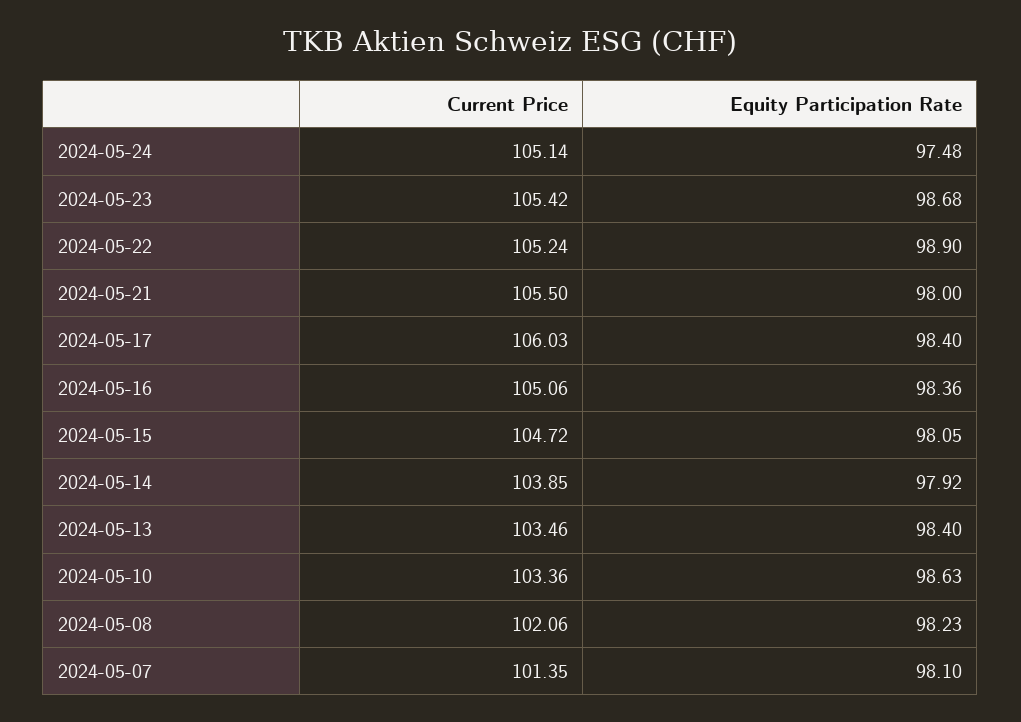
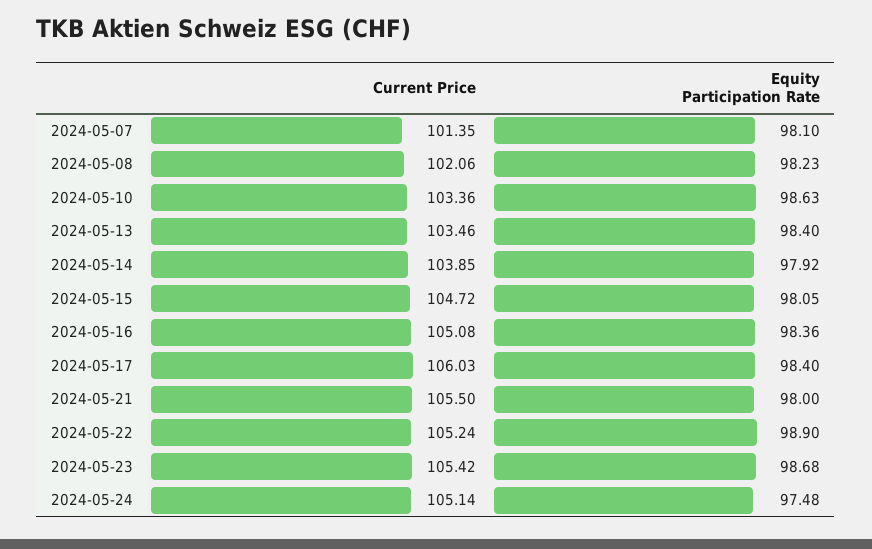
Current Price, 2024-05-16: 105.06 -> 105.08

